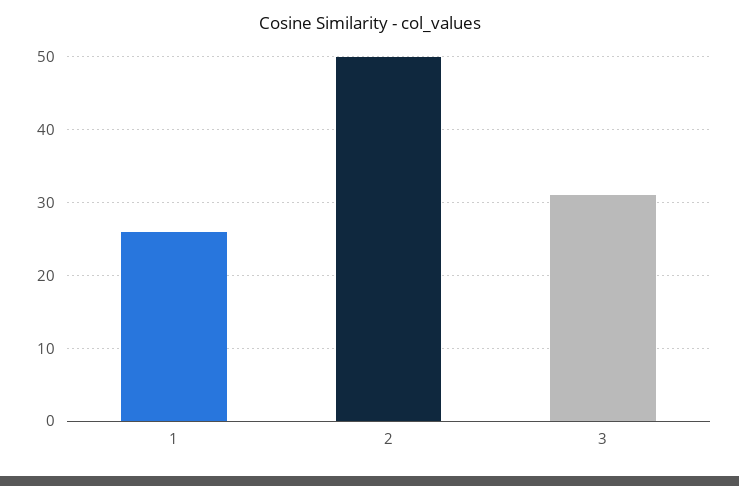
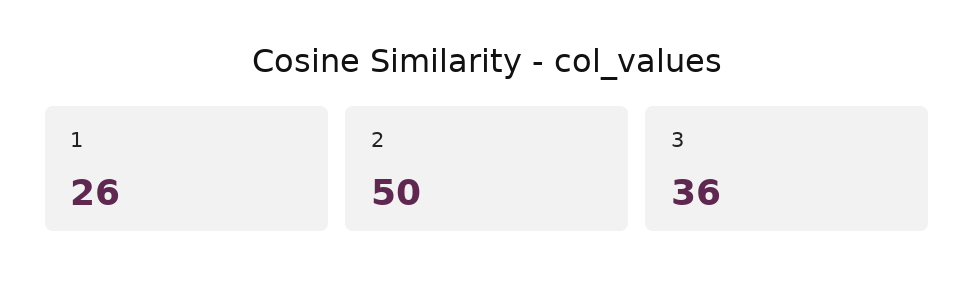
3: 31 -> 36

